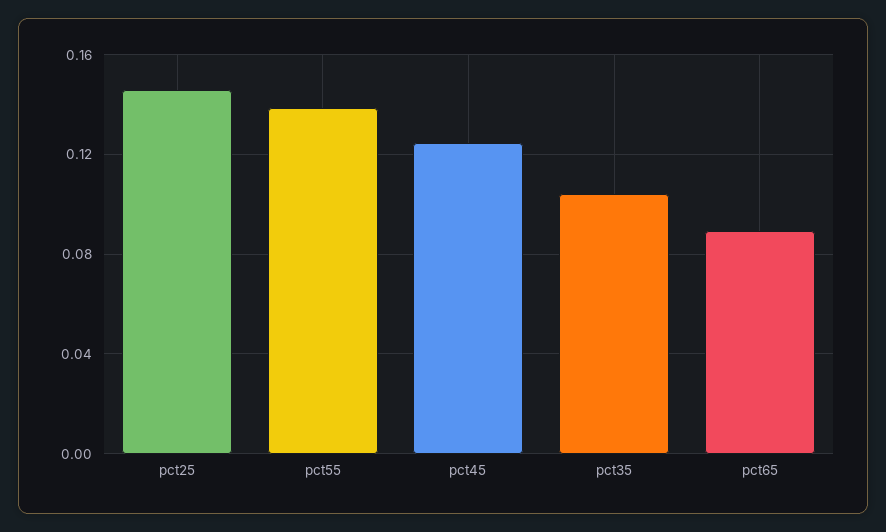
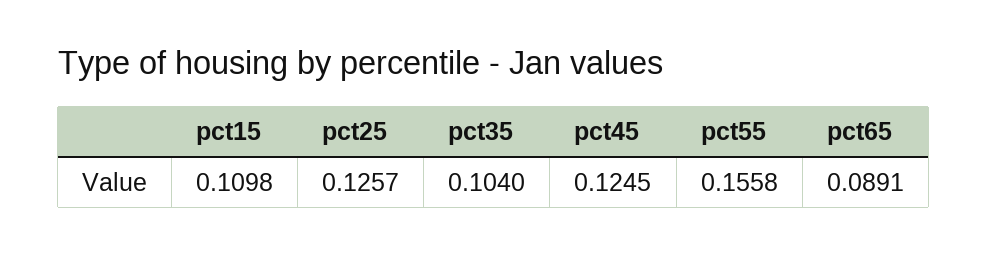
pct25: 0.145 -> 0.1257
pct55: 0.14 -> 0.1558
pct15: none -> 0.1098

